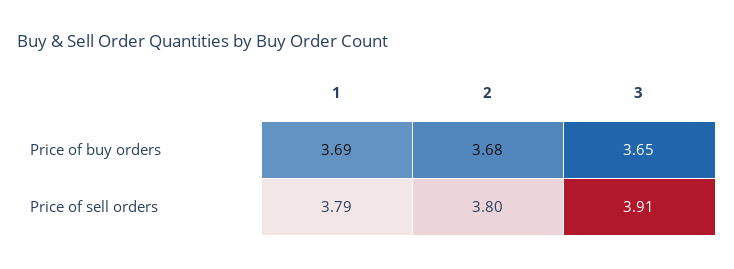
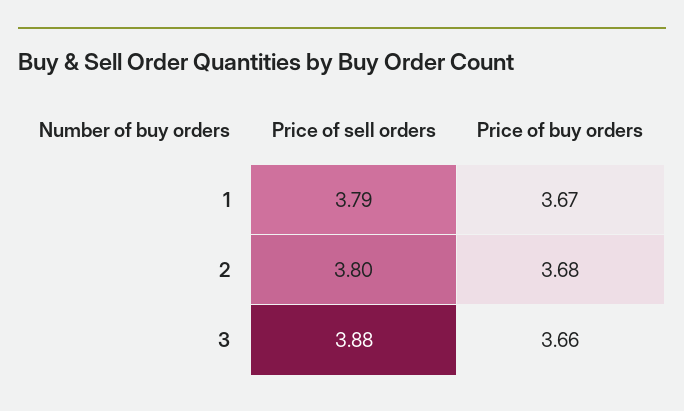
1, Price of buy orders: 3.69 -> 3.67
3, Price of buy orders: 3.65 -> 3.66
3, Price of sell orders: 3.91 -> 3.88

